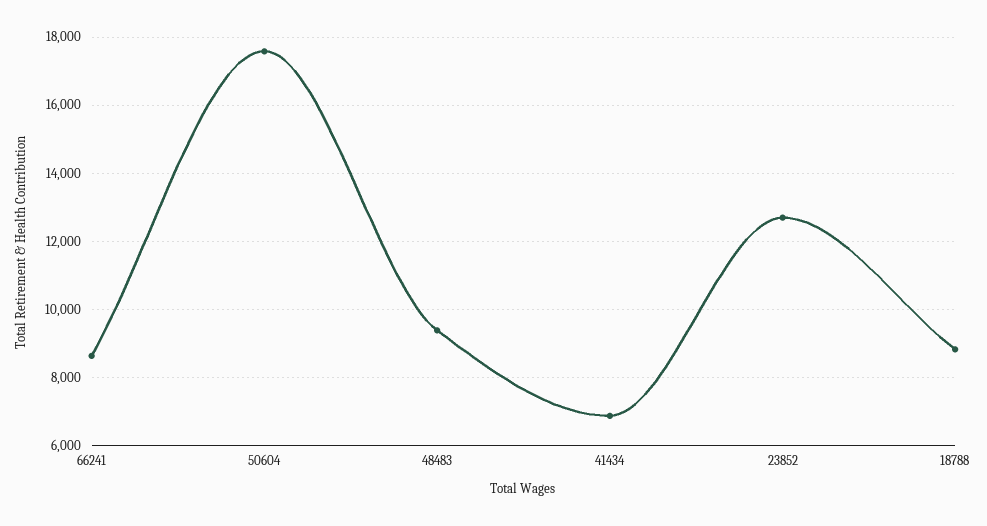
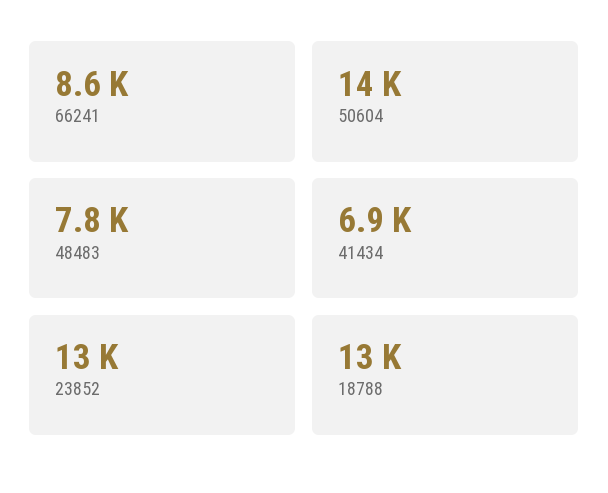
50604: 17600 -> 14000
48483: 9400 -> 7800
18788: 8800 -> 13000

